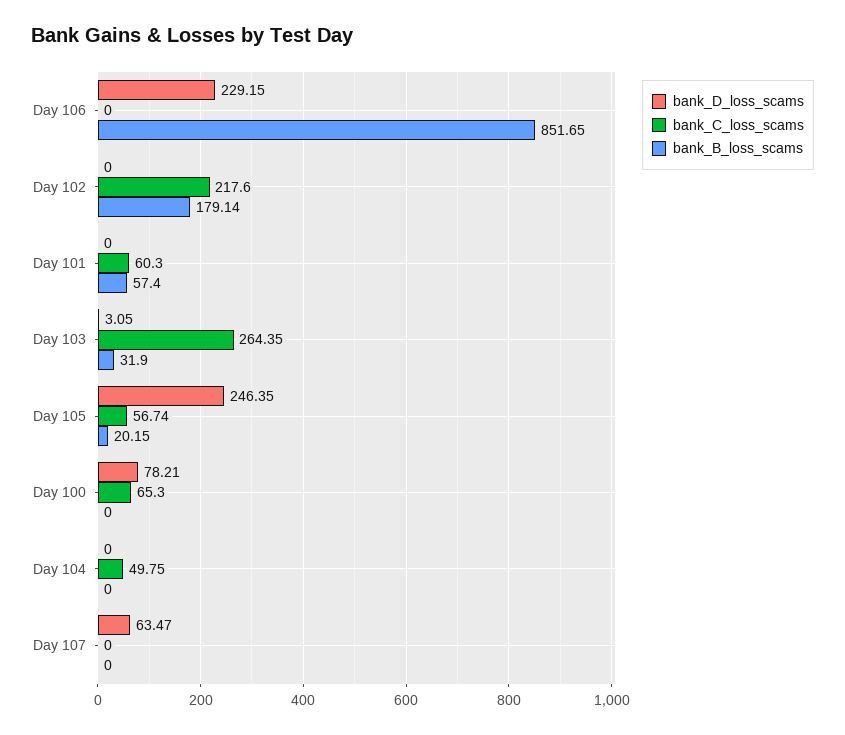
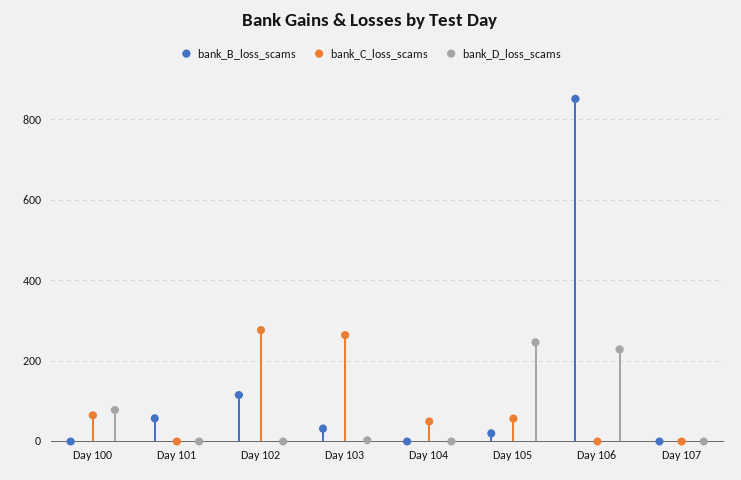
bank_C_loss_scams, Day 102: 217.6 -> 280
bank_B_loss_scams, Day 102: 179.14 -> 120
bank_C_loss_scams, Day 101: 60.3 -> 0
bank_D_loss_scams, Day 107: 63.47 -> 0

